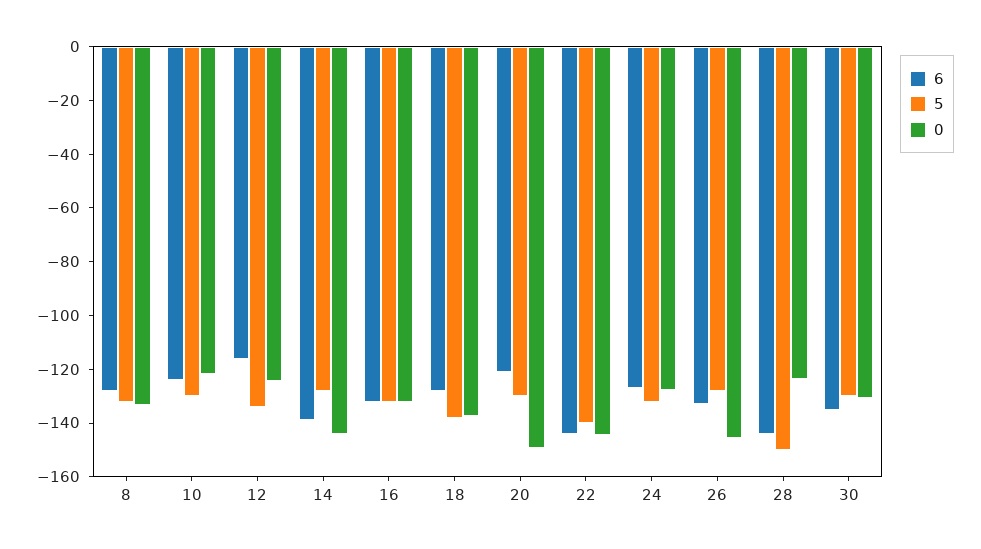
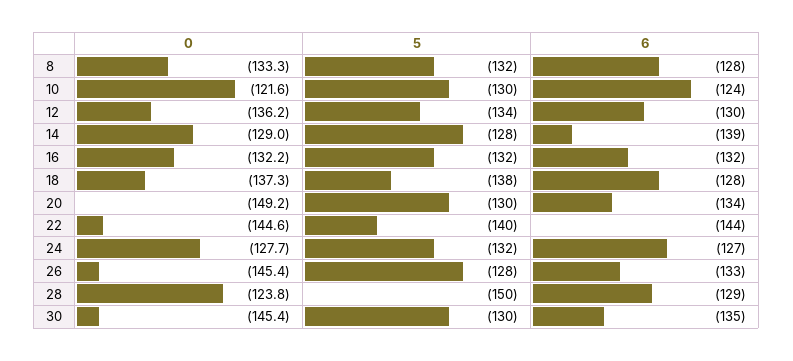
6, 12: -115 -> -130
0, 12: -125 -> -136.2
0, 14: -145 -> -129
6, 20: -120 -> -134
6, 28: -145 -> -129
0, 30: -130 -> -145.4

